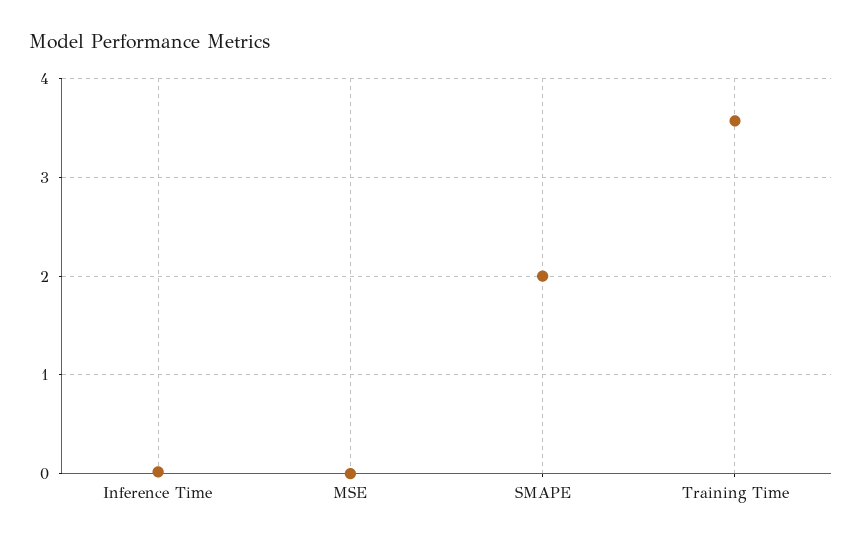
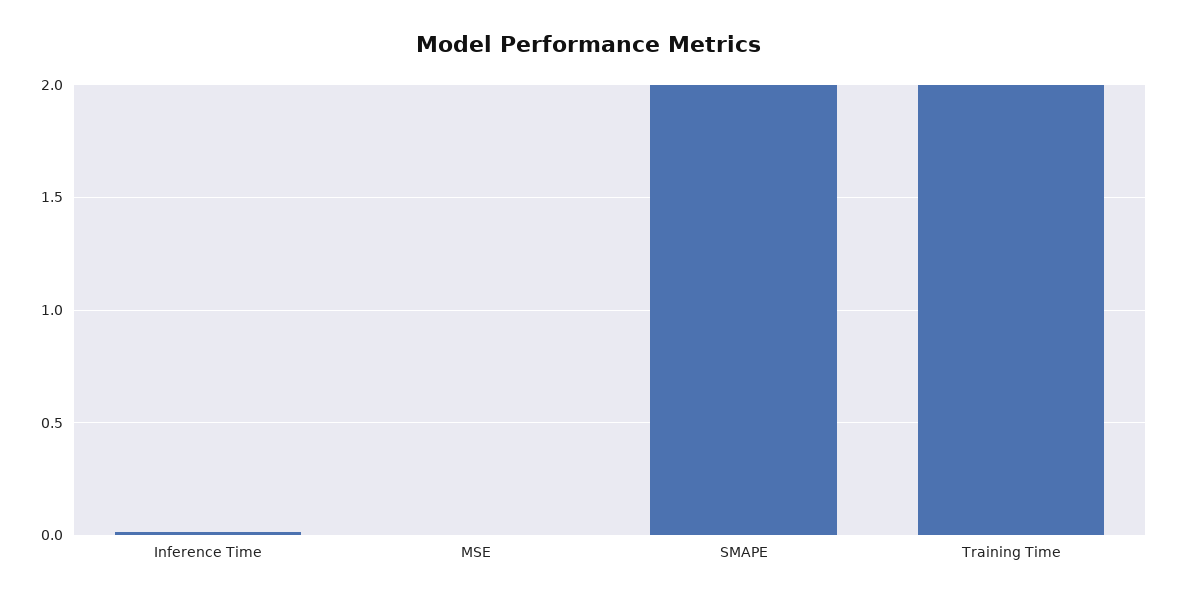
Training Time: 3.6 -> 2

